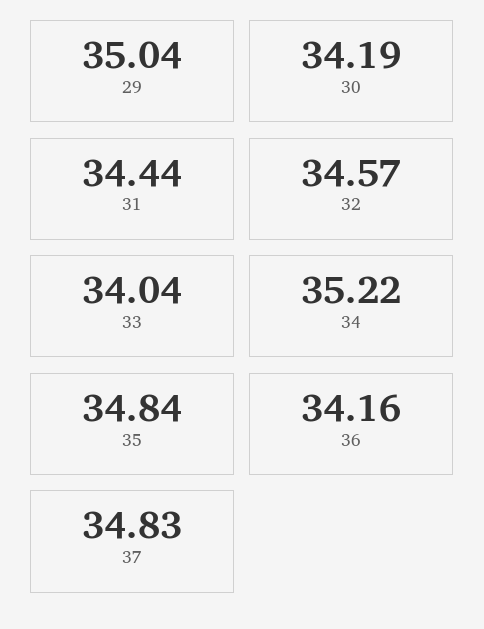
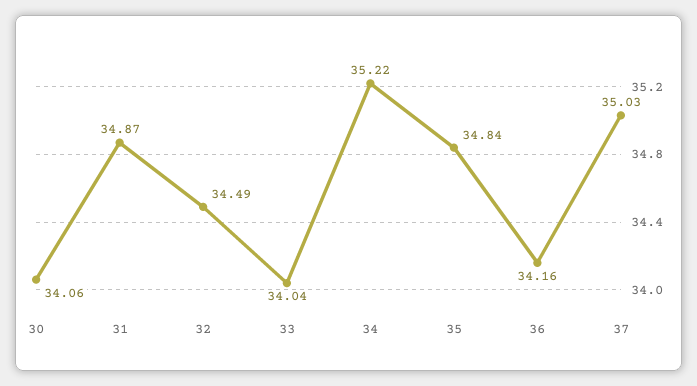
29: 35.04 -> none
30: 34.19 -> 34.06
31: 34.44 -> 34.87
32: 34.57 -> 34.49
37: 34.83 -> 35.03

